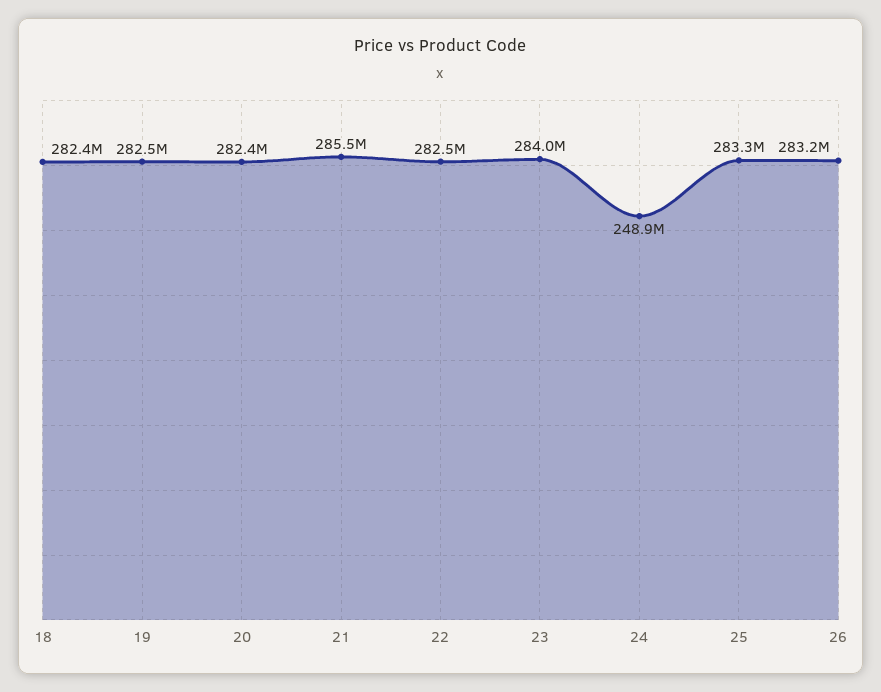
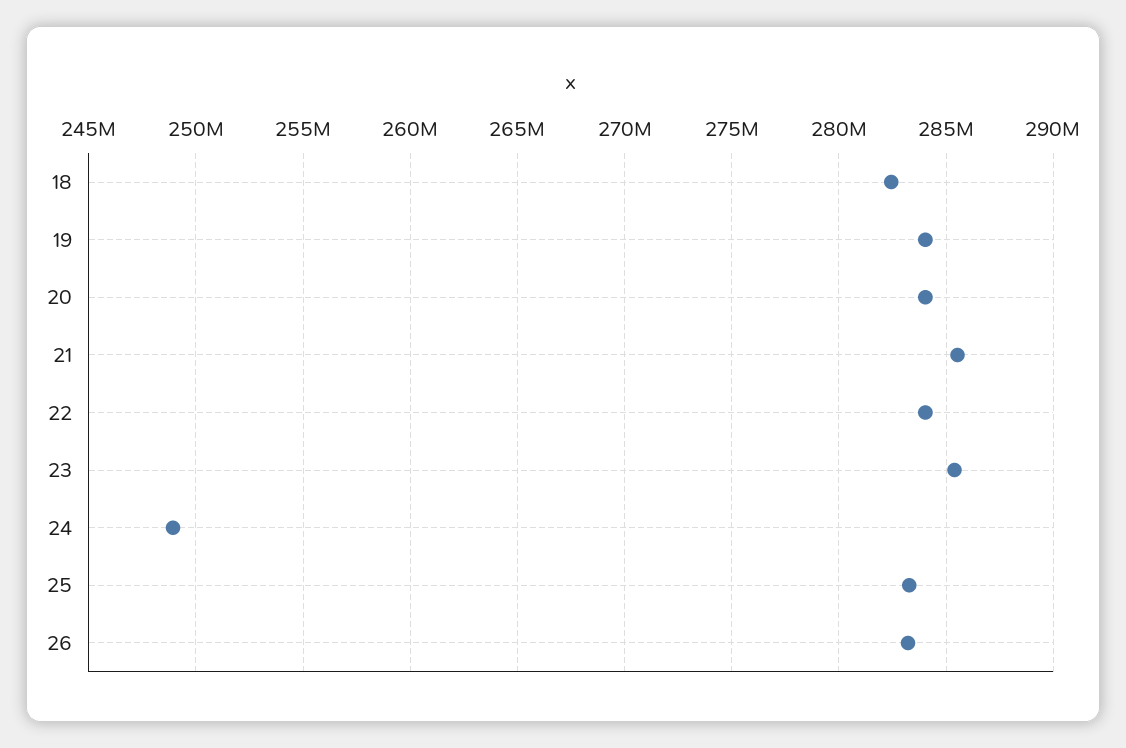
19: 282500000 -> 284000000
20: 282400000 -> 284000000
22: 282500000 -> 284000000
23: 284000000 -> 285500000

